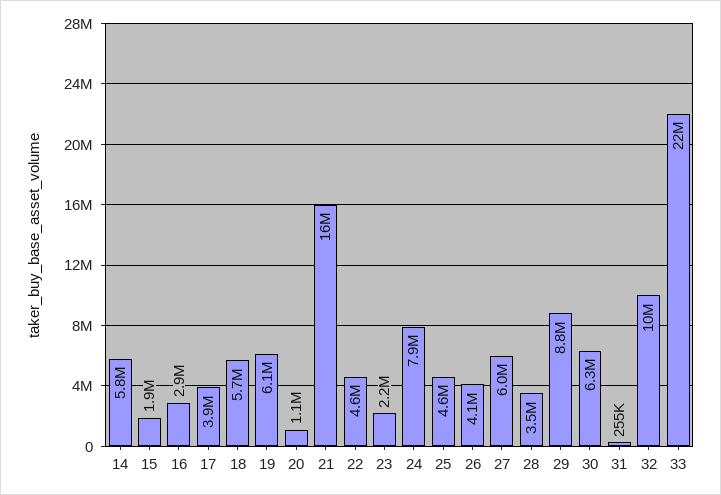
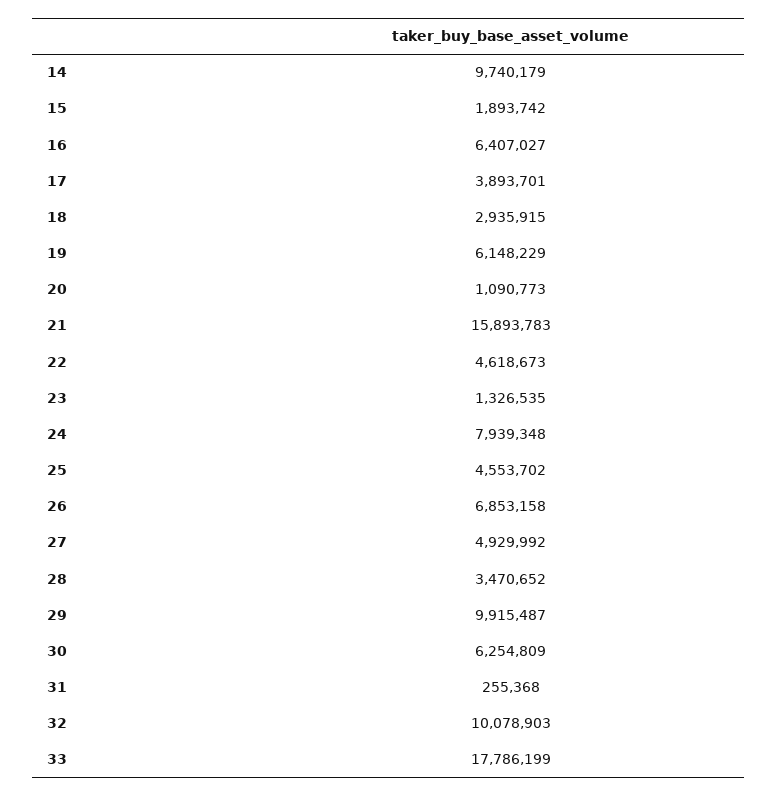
14: 5800000 -> 9740179
16: 2900000 -> 6407027
18: 5700000 -> 2935915
23: 2200000 -> 1326535
26: 4100000 -> 6853158
27: 6000000 -> 4929992
29: 8800000 -> 9915487
33: 22000000 -> 17786199

